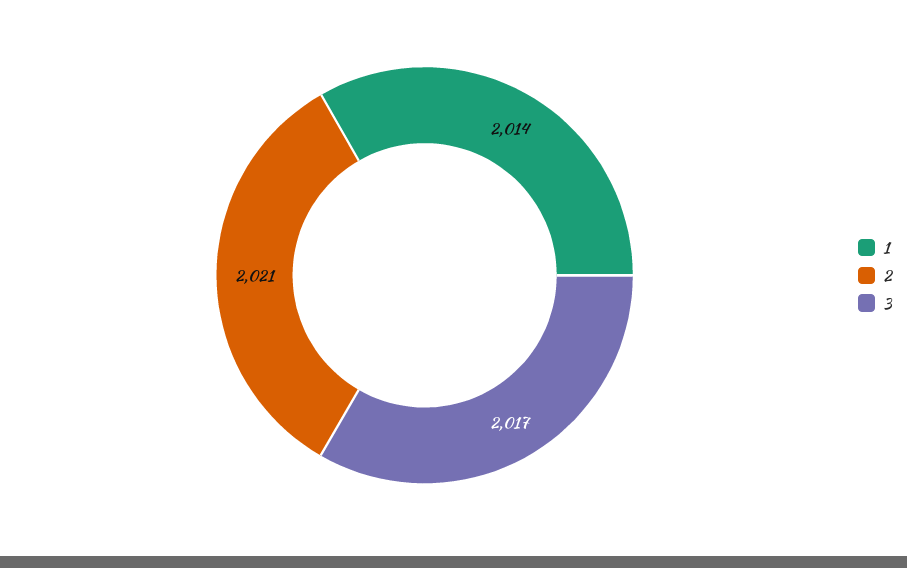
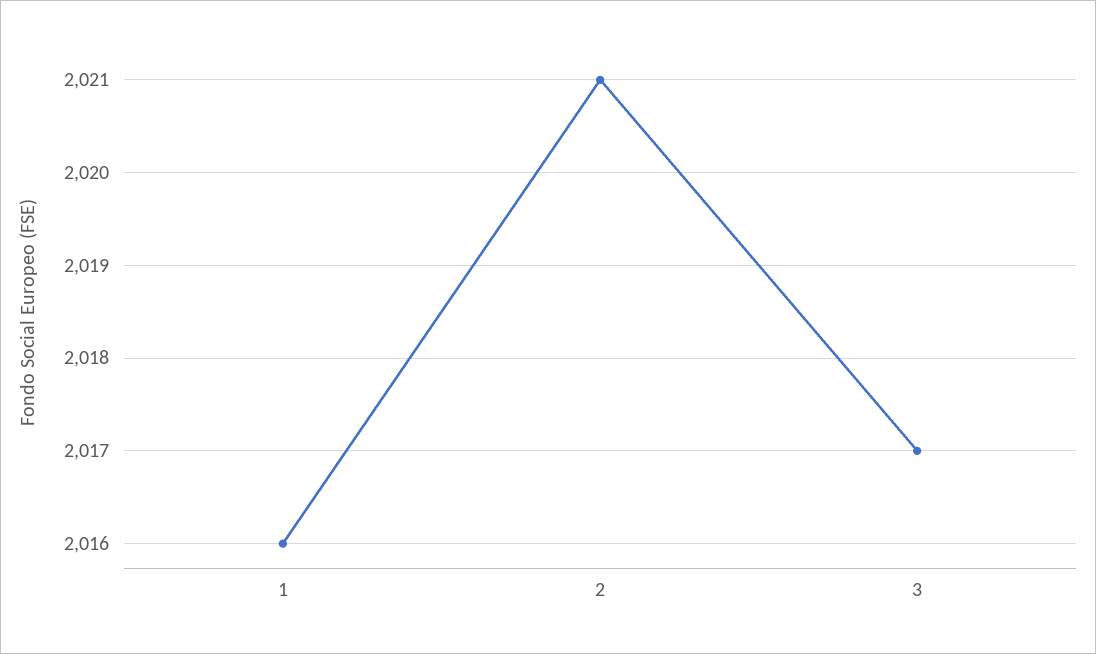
1: 2014 -> 2016

